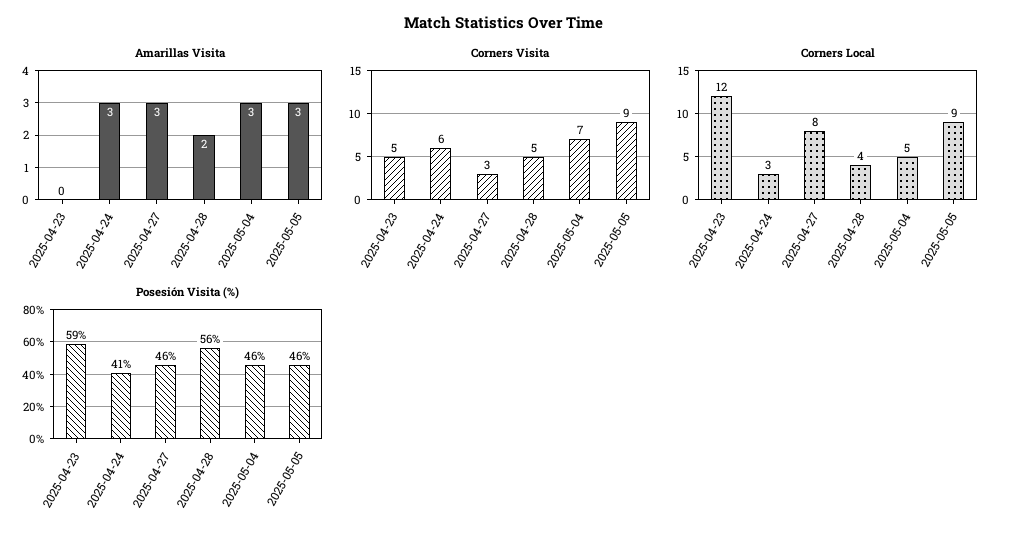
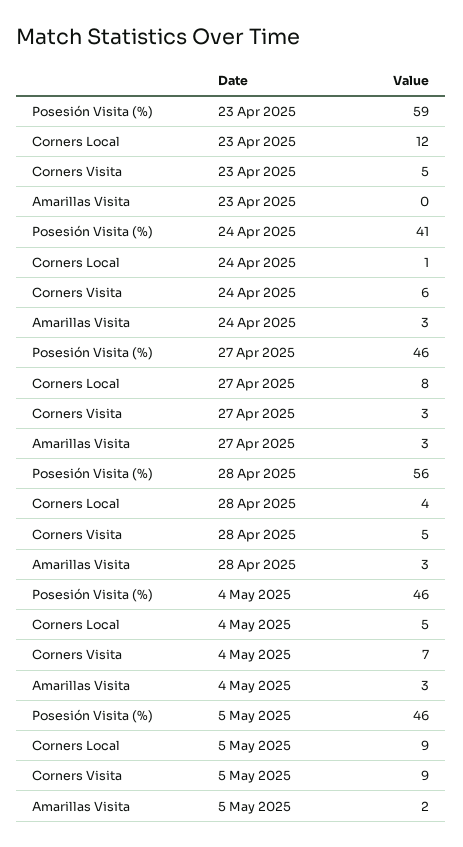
Amarillas Visita, 2025-04-28: 2 -> 3
Amarillas Visita, 2025-05-05: 3 -> 2
Corners Local, 2025-04-24: 3 -> 1

